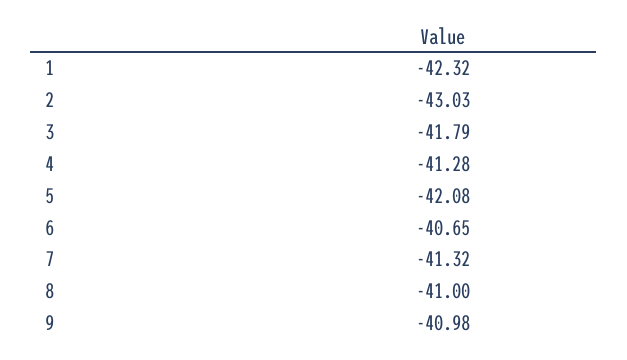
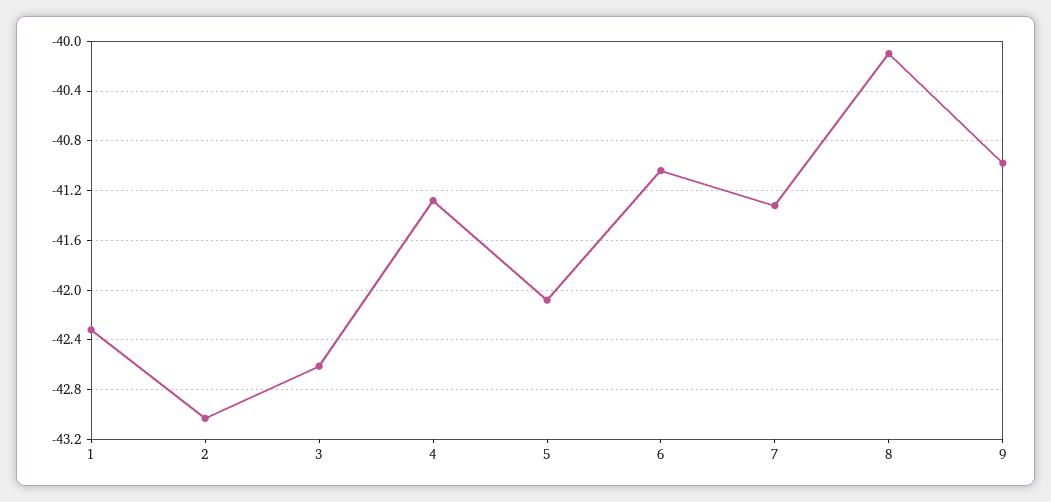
3: -41.79 -> -42.6
6: -40.65 -> -41.05
8: -41 -> -40.1

